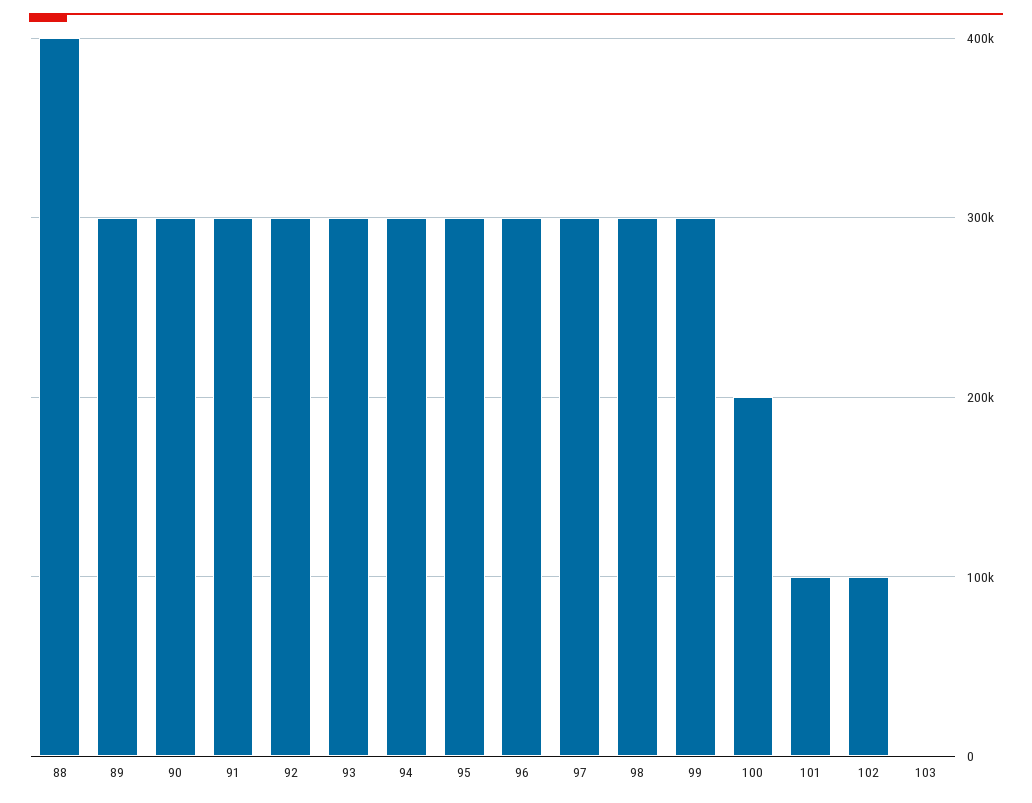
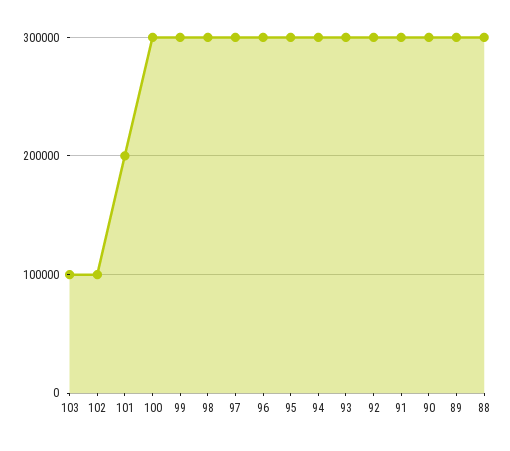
88: 400000 -> 300000
100: 200000 -> 300000
101: 100000 -> 200000
103: 0 -> 100000

